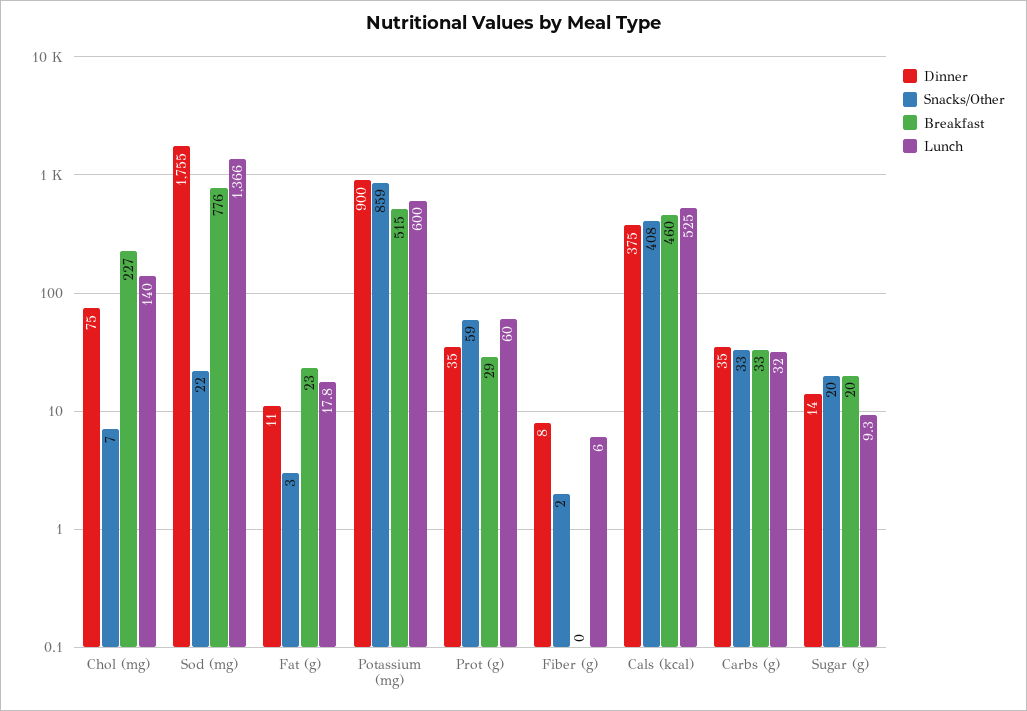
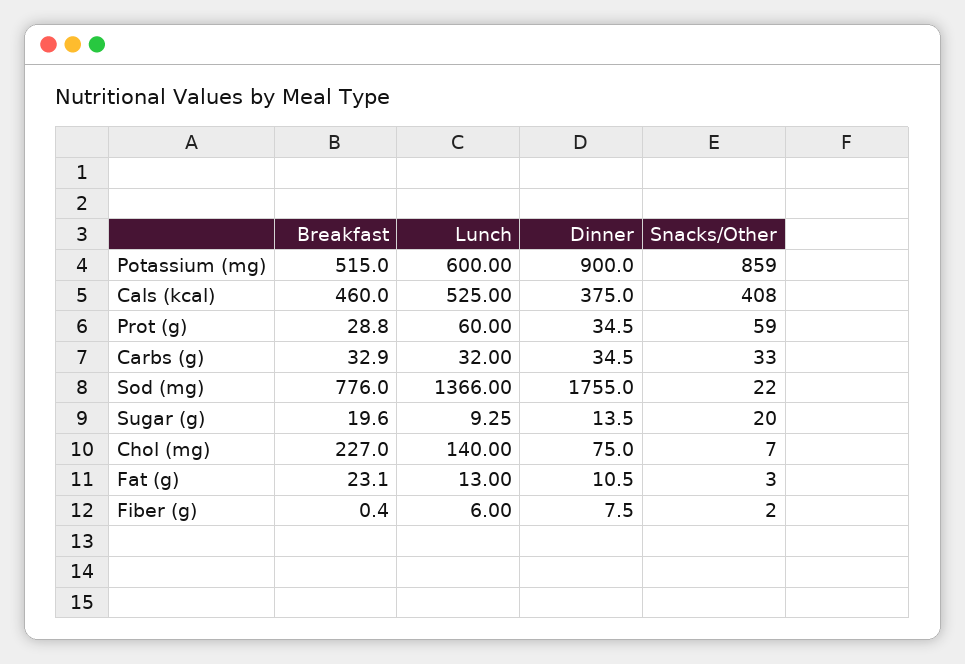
Lunch, Fat (g): 17.8 -> 13

